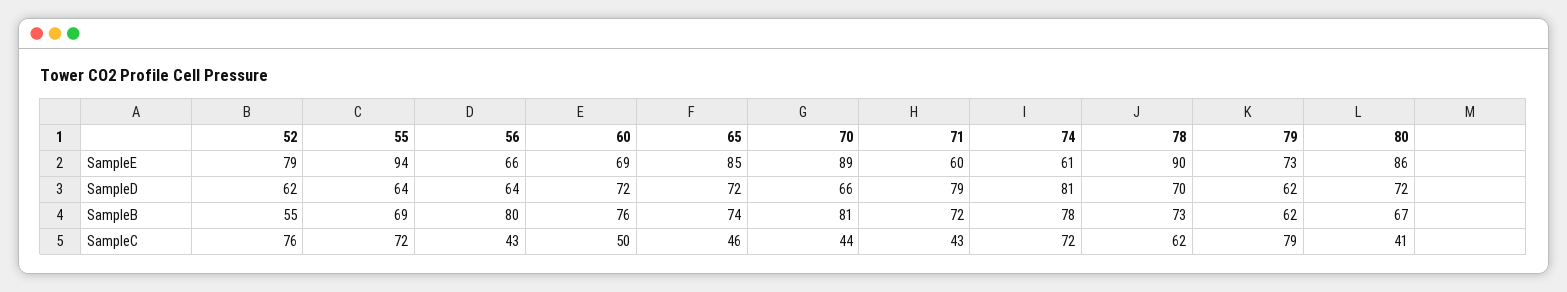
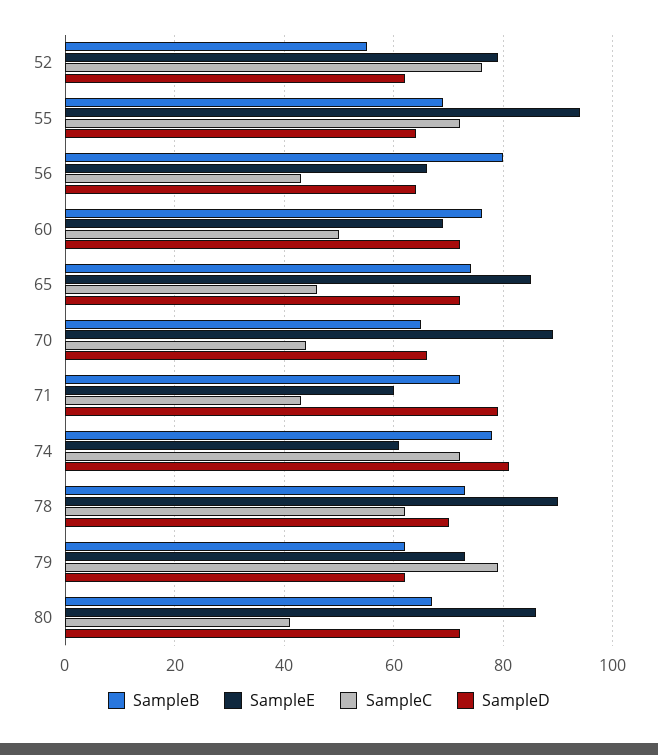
SampleB, 70: 81 -> 65

